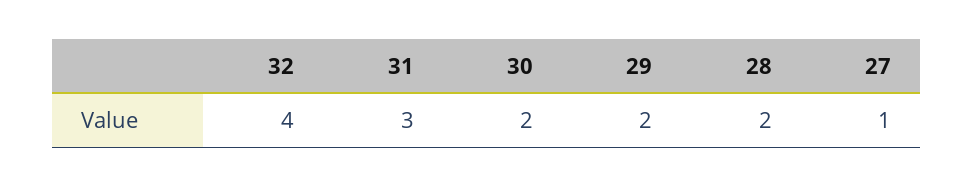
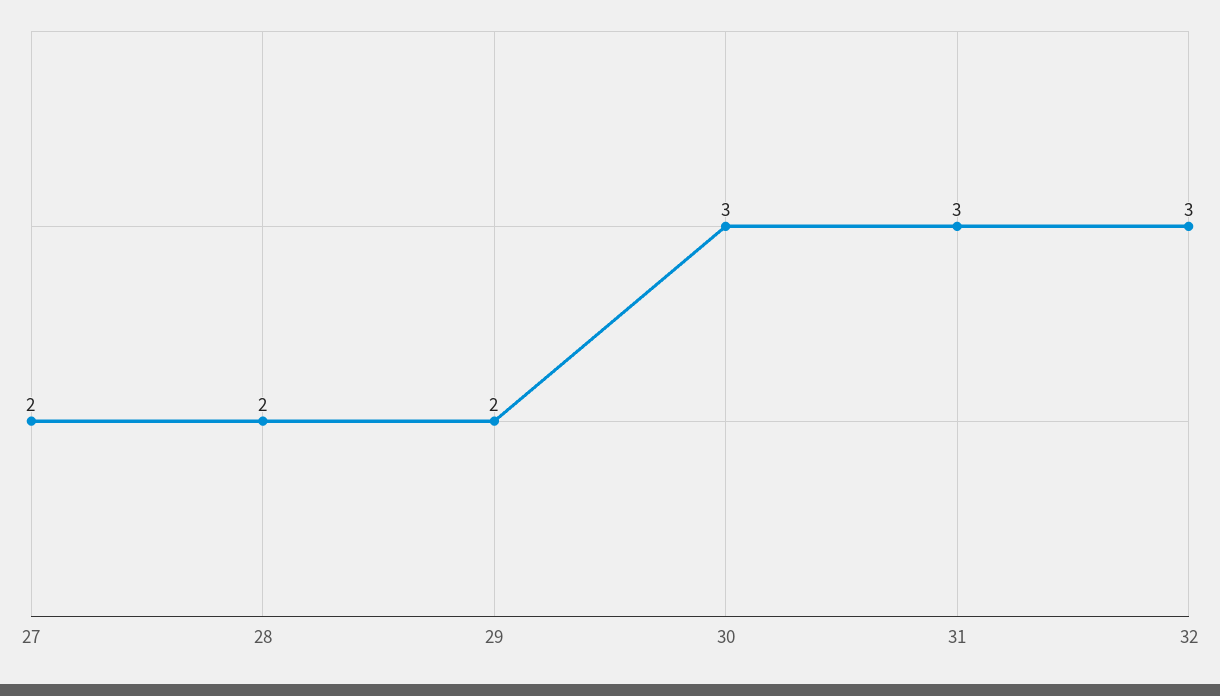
32: 4 -> 3
30: 2 -> 3
27: 1 -> 2

